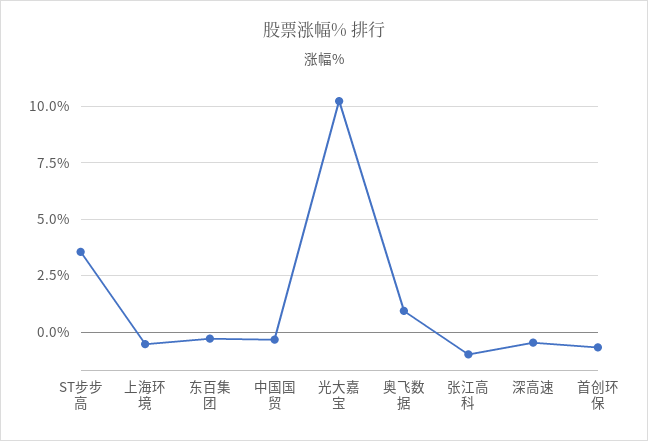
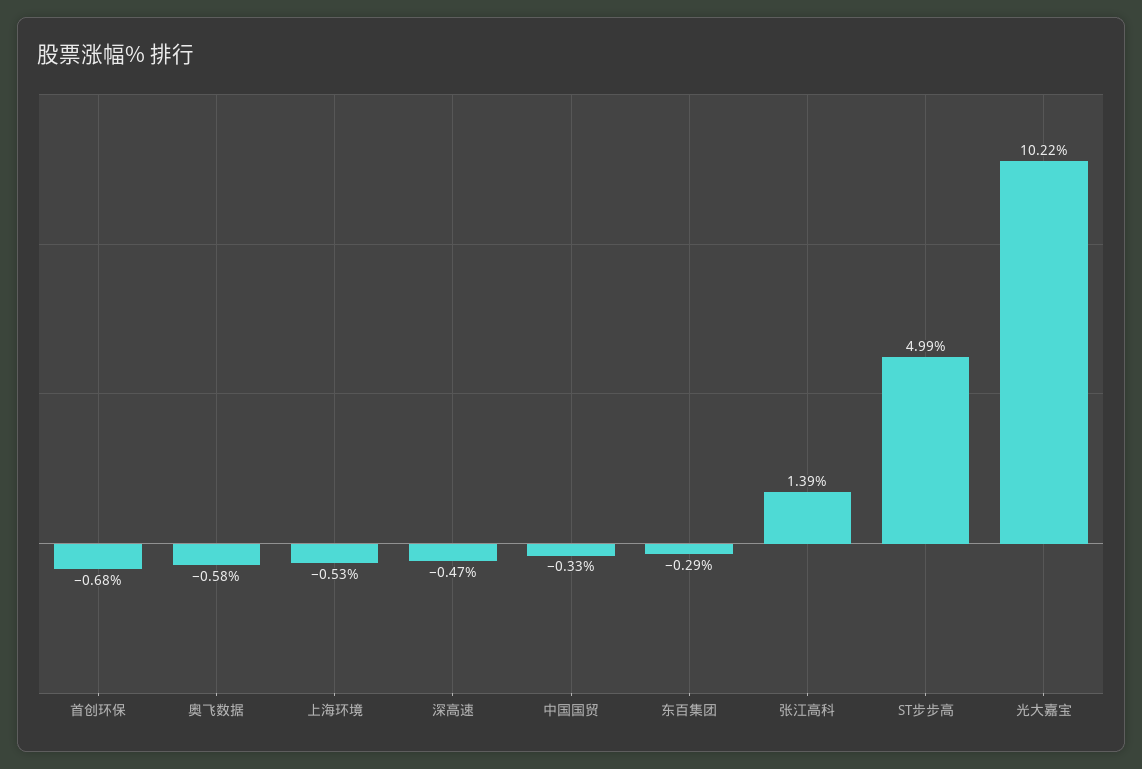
ST步步高: 3.5 -> 4.99
奥飞数据: 1 -> -0.58
张江高科: -1 -> 1.39

